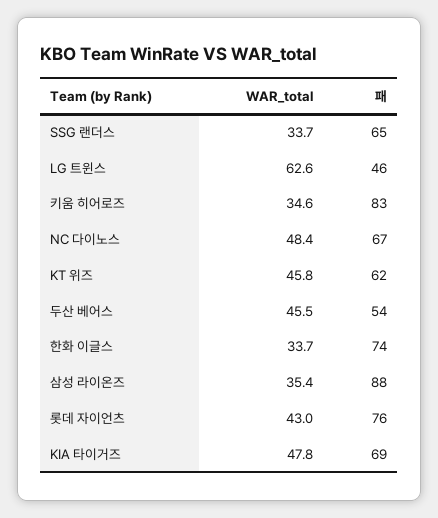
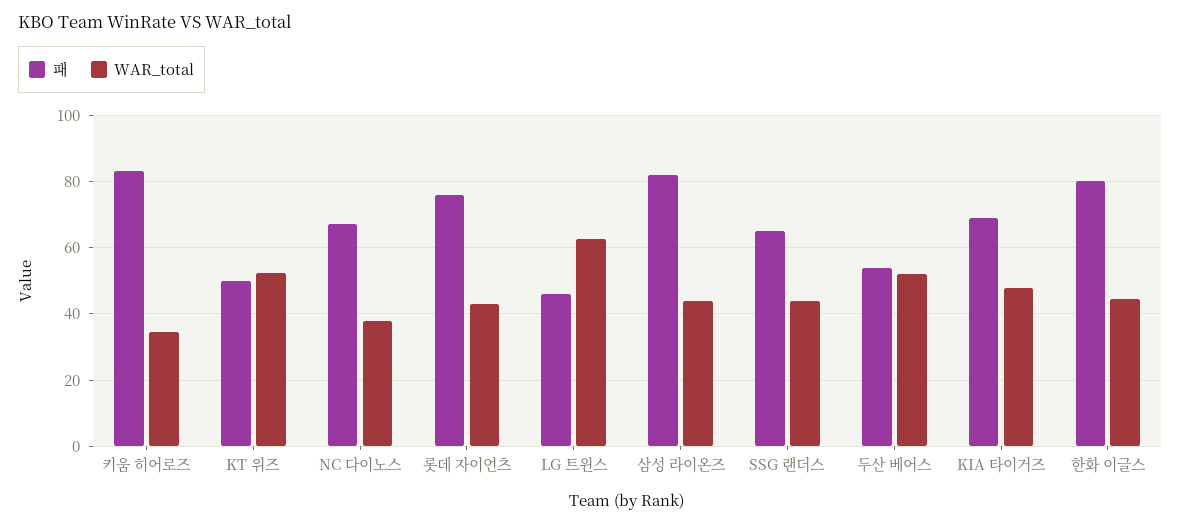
WAR_total, SSG 랜더스: 33.7 -> 44
WAR_total, NC 다이노스: 48.4 -> 38
WAR_total, KT 위즈: 45.8 -> 52
패, KT 위즈: 62 -> 50
WAR_total, 두산 베어스: 45.5 -> 52
WAR_total, 한화 이글스: 33.7 -> 44
패, 한화 이글스: 74 -> 80
WAR_total, 삼성 라이온즈: 35.4 -> 44
패, 삼성 라이온즈: 88 -> 82

